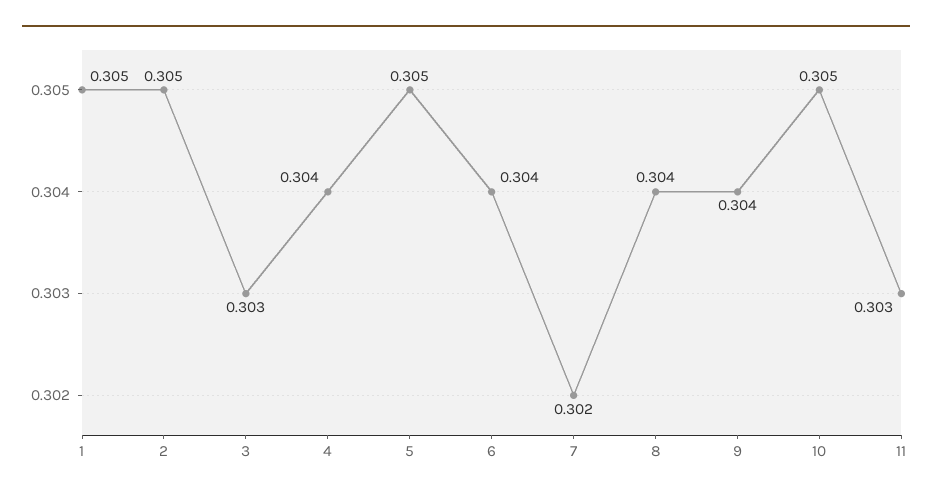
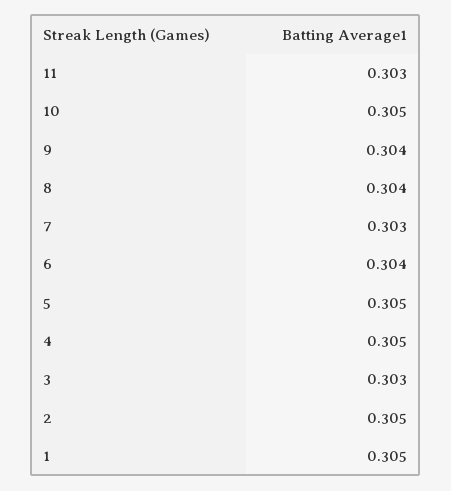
4: 0.304 -> 0.305
7: 0.302 -> 0.303

